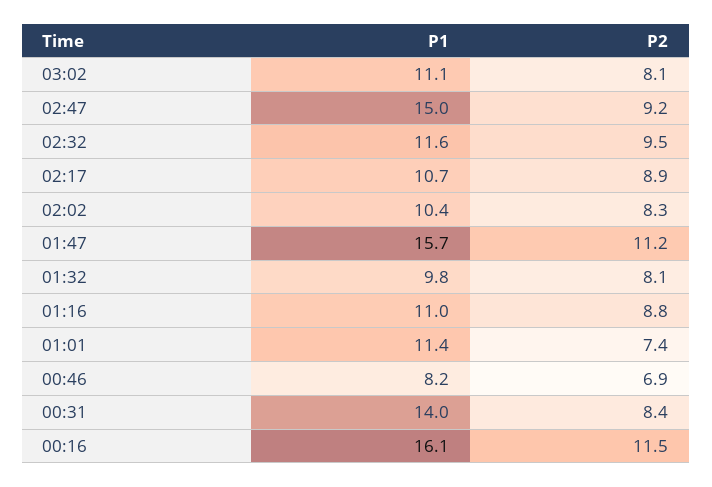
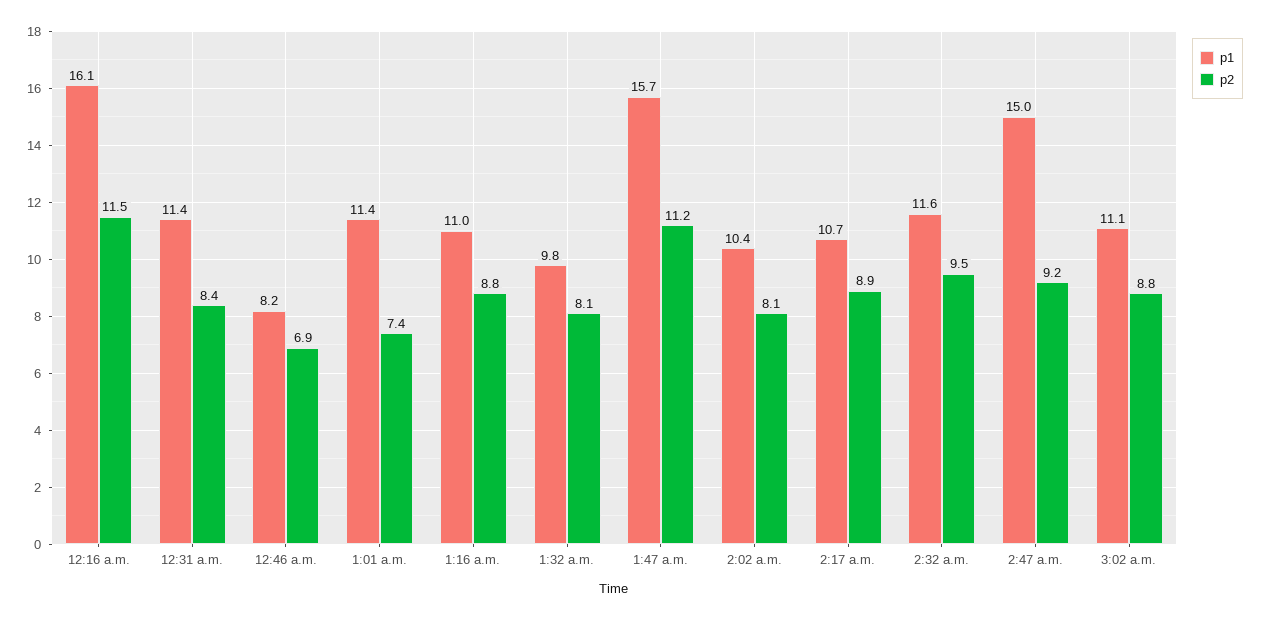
P2, 03:02: 8.1 -> 8.8
P2, 02:02: 8.3 -> 8.1
P1, 00:31: 14 -> 11.4

